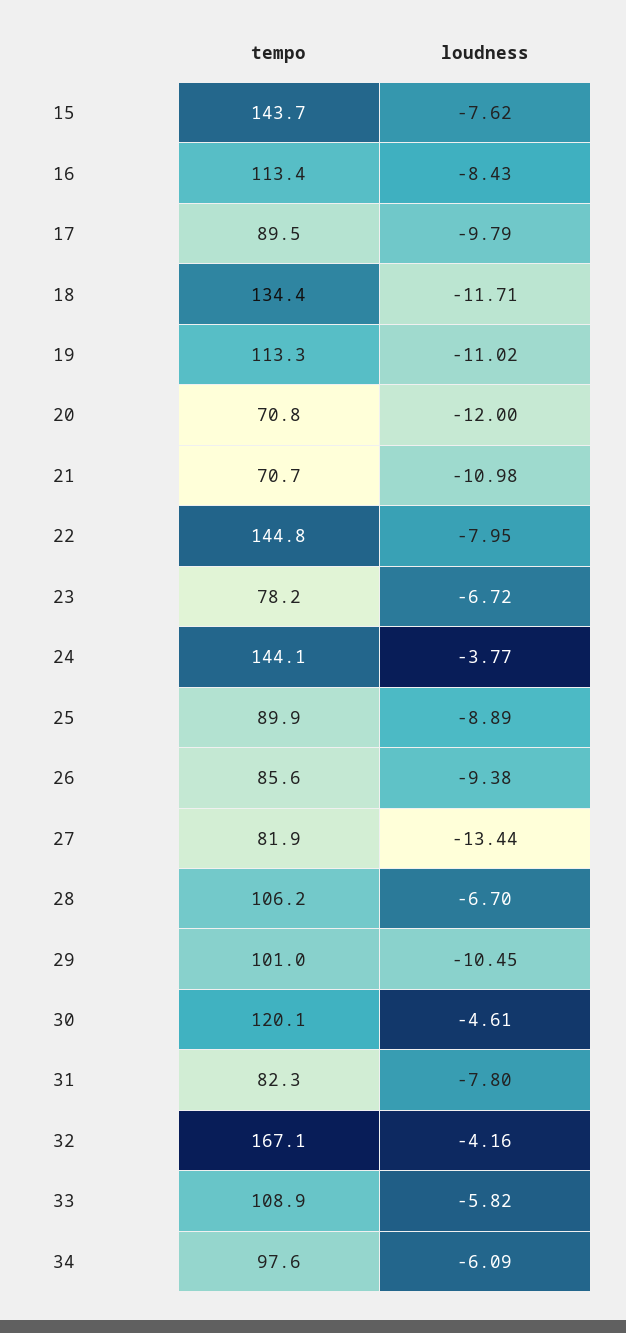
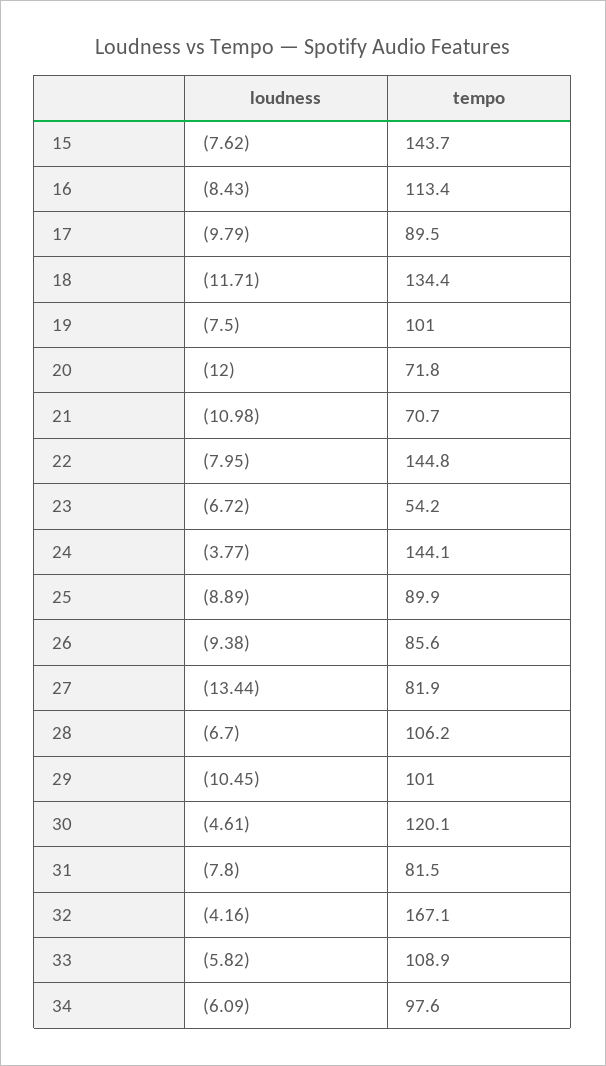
tempo, 19: 113.3 -> 101
loudness, 19: -11.02 -> -7.5
tempo, 20: 70.8 -> 71.8
tempo, 23: 78.2 -> 54.2
tempo, 31: 82.3 -> 81.5

